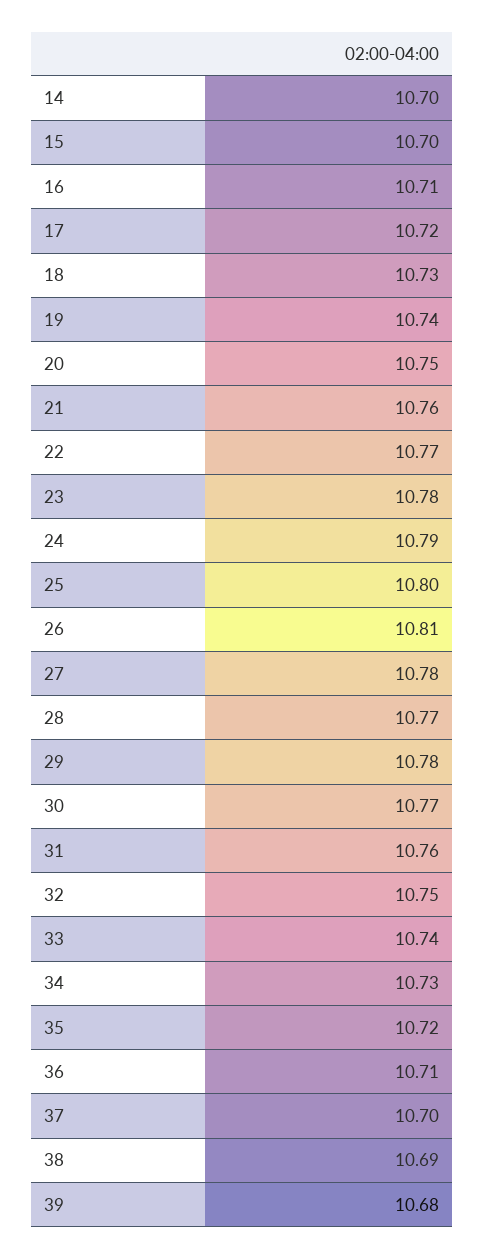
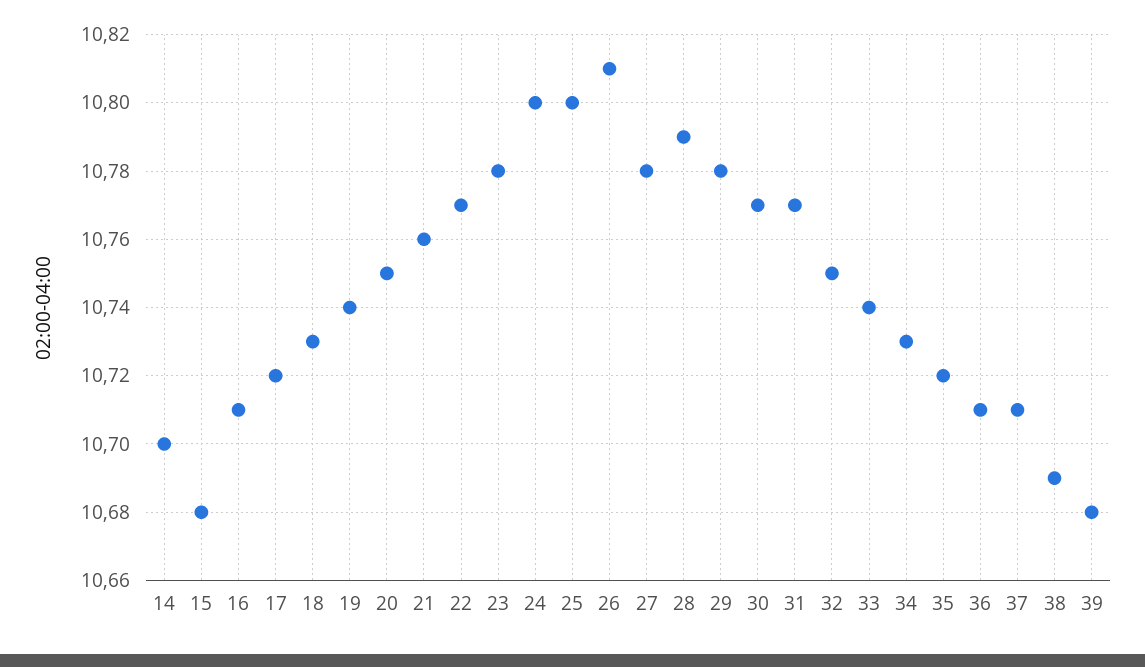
15: 10.7 -> 10.68
24: 10.79 -> 10.8
28: 10.77 -> 10.79
31: 10.76 -> 10.77
37: 10.7 -> 10.71

